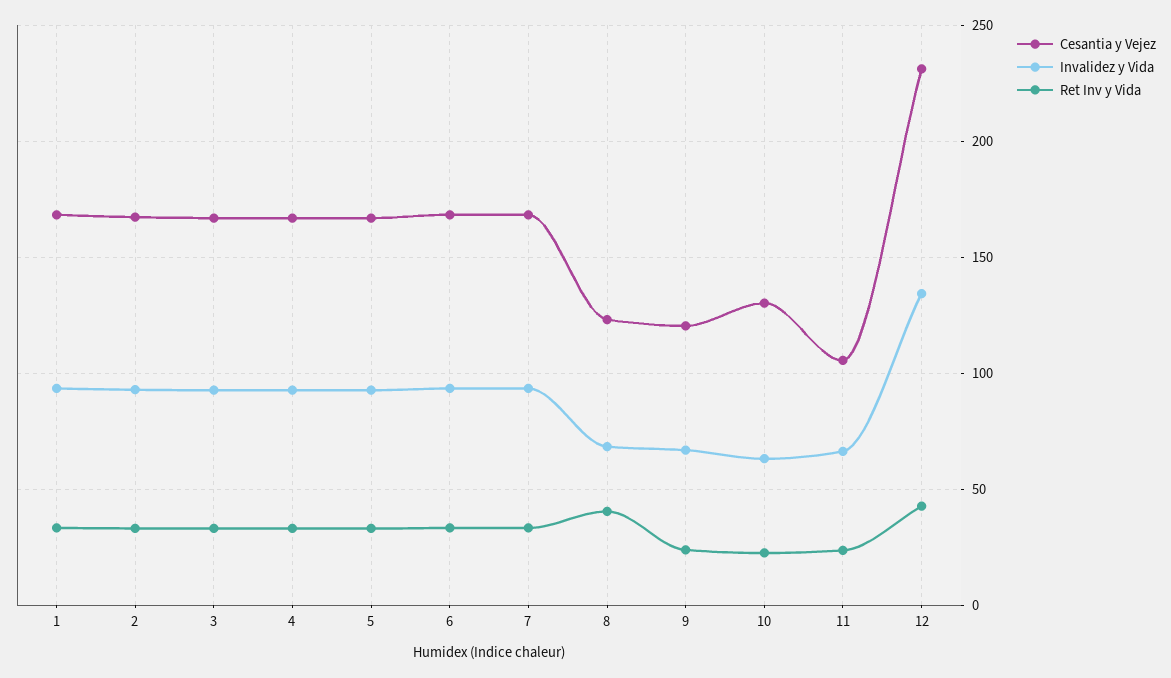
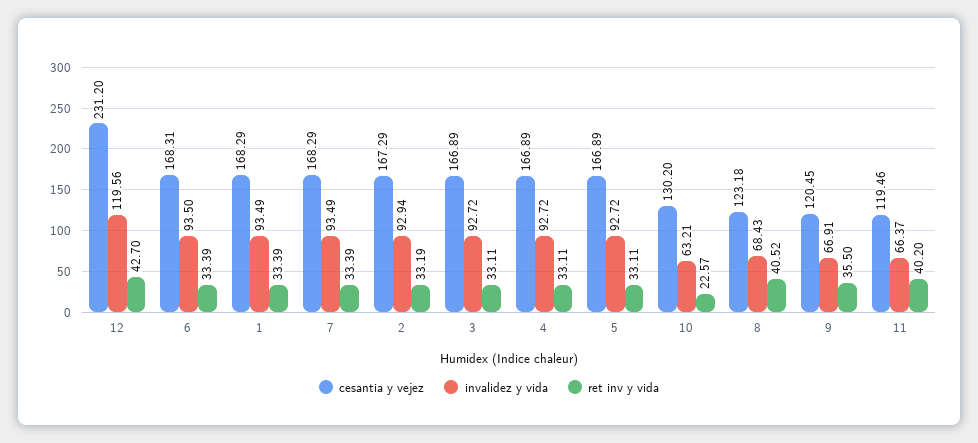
Ret Inv y Vida, 9: 25 -> 35.5
Cesantia y Vejez, 11: 105 -> 119.46
Ret Inv y Vida, 11: 25 -> 40.2
Invalidez y Vida, 12: 135 -> 119.56

